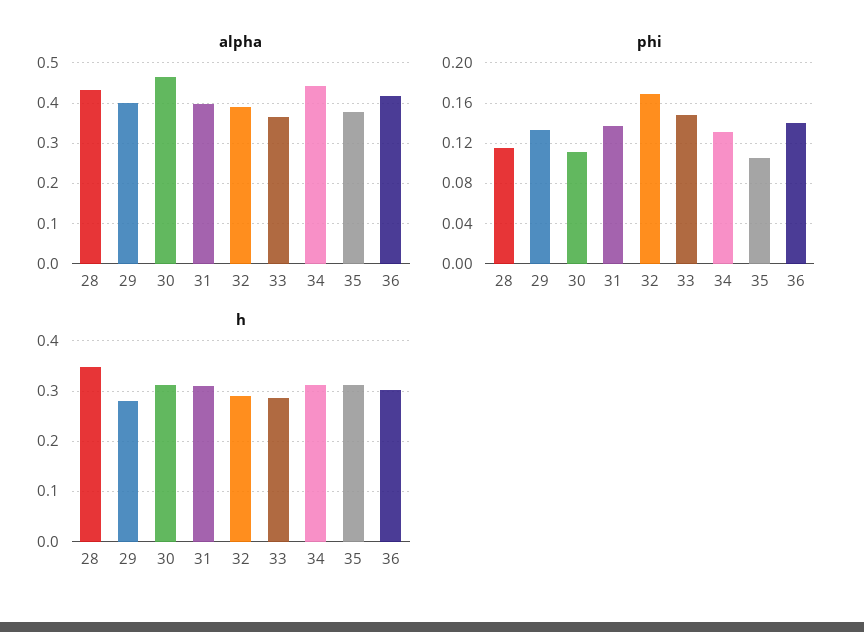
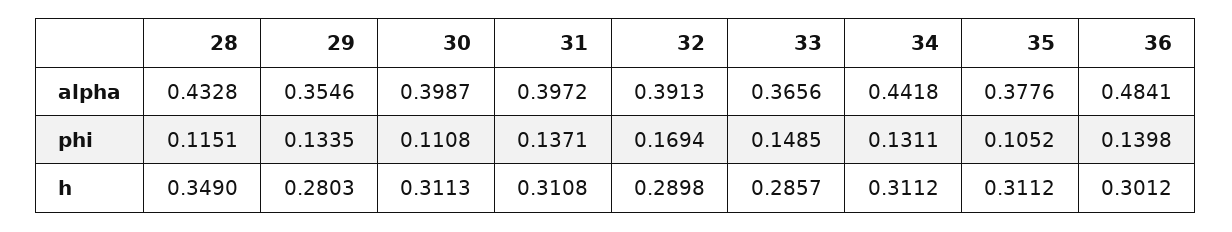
alpha, 29: 0.4 -> 0.3546
alpha, 30: 0.46 -> 0.3987
alpha, 36: 0.42 -> 0.4841

